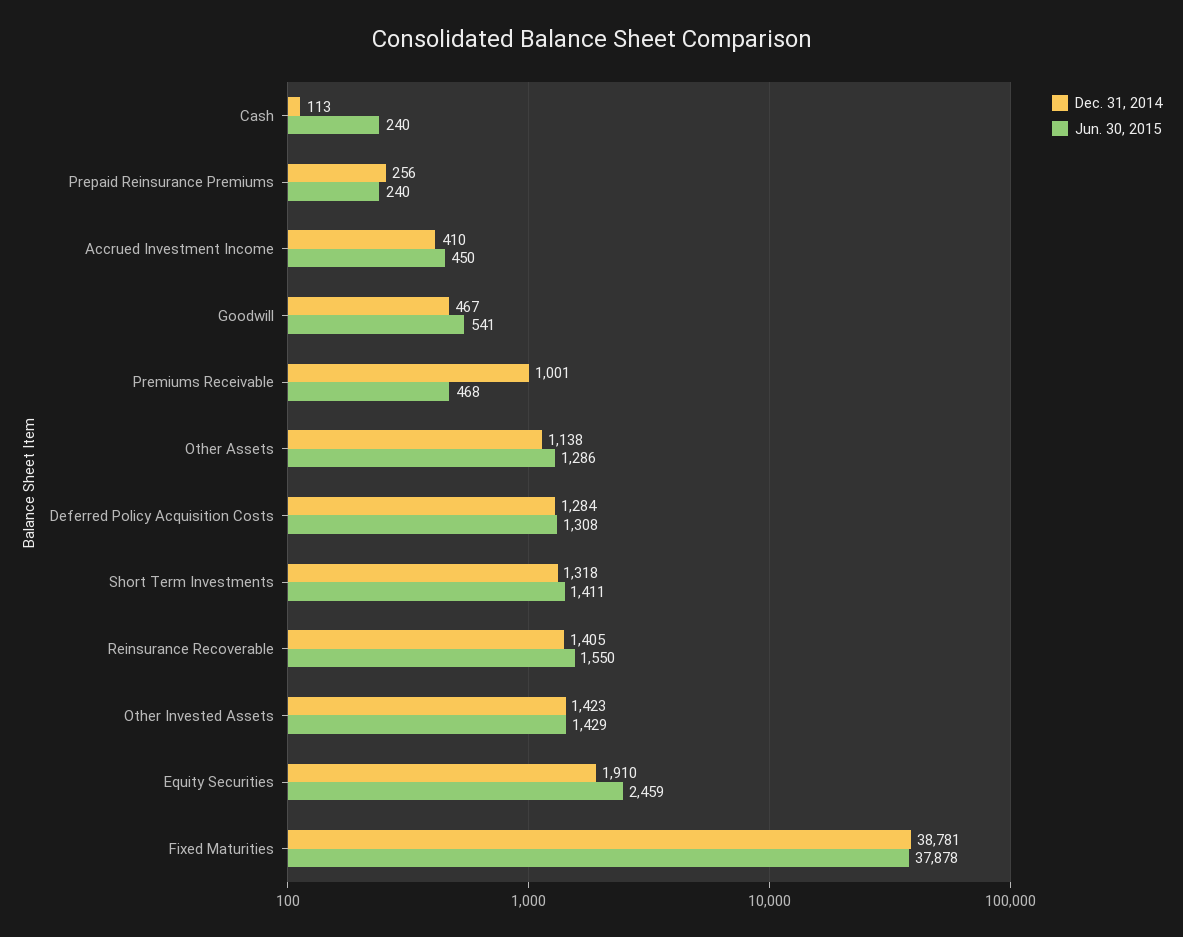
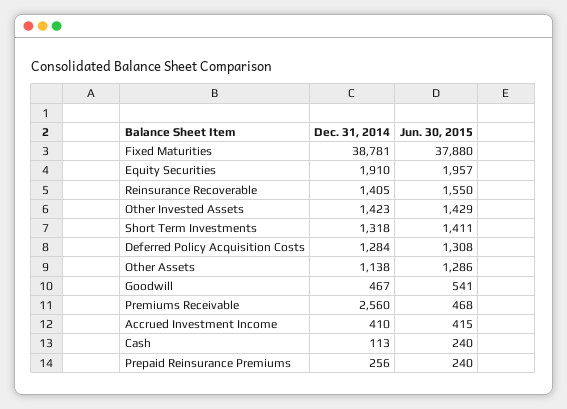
Jun. 30, 2015, Accrued Investment Income: 450 -> 415
Dec. 31, 2014, Premiums Receivable: 1001 -> 2560
Jun. 30, 2015, Equity Securities: 2459 -> 1957
Jun. 30, 2015, Fixed Maturities: 37878 -> 37880

